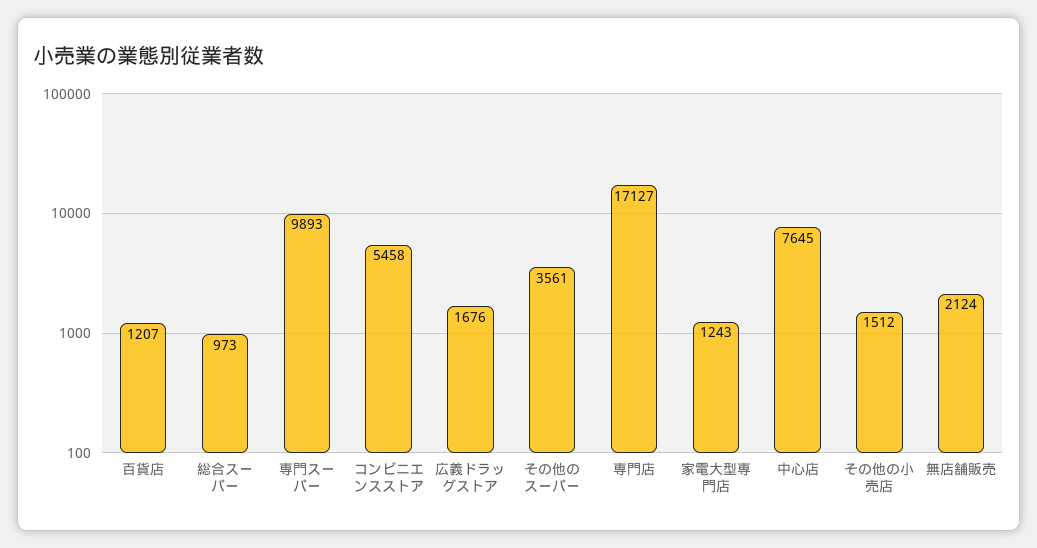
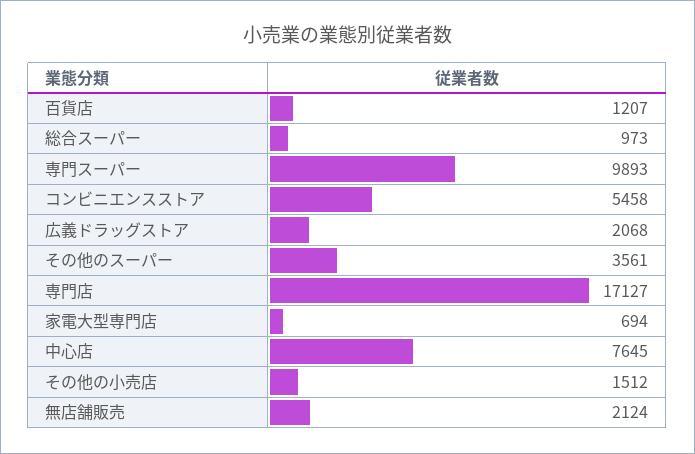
広義ドラッグストア: 1676 -> 2068
家電大型専門店: 1243 -> 694

